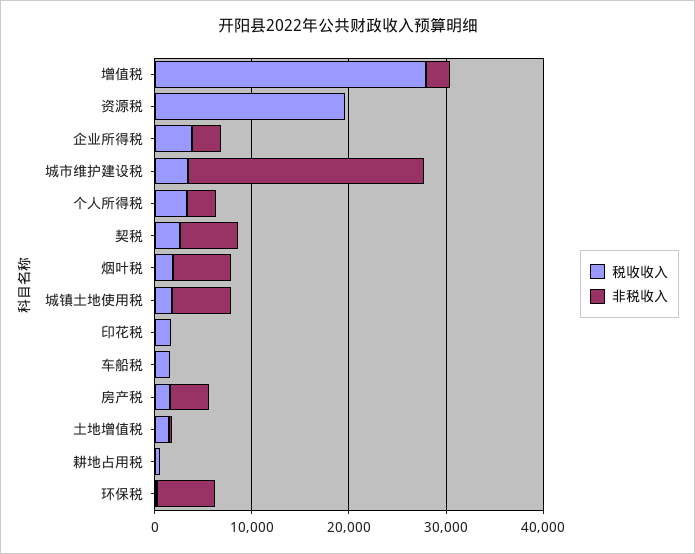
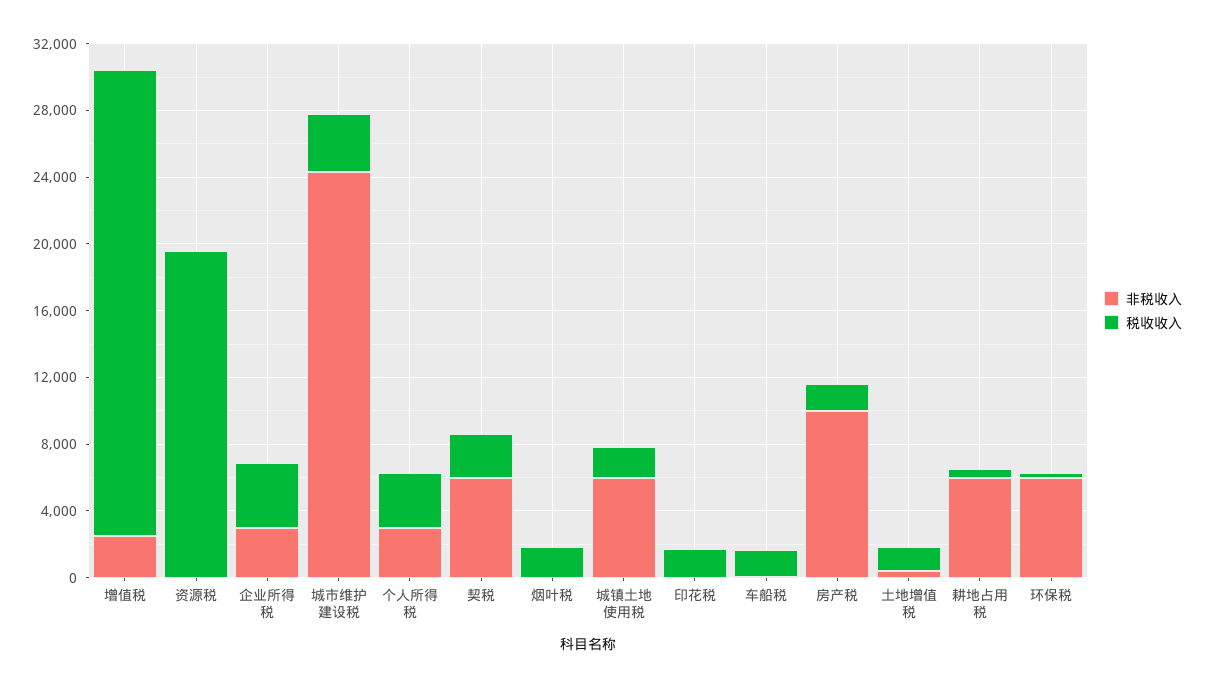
非税收入, 烟叶税: 6000 -> 0
非税收入, 房产税: 4000 -> 10000
非税收入, 耕地占用税: 0 -> 6000

